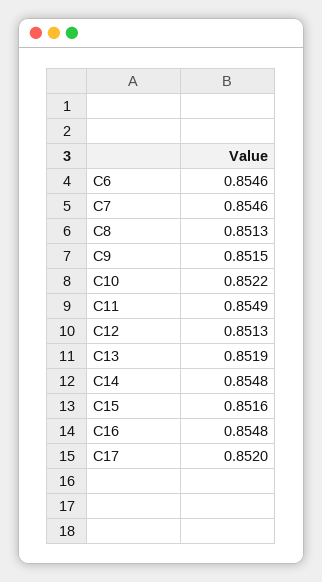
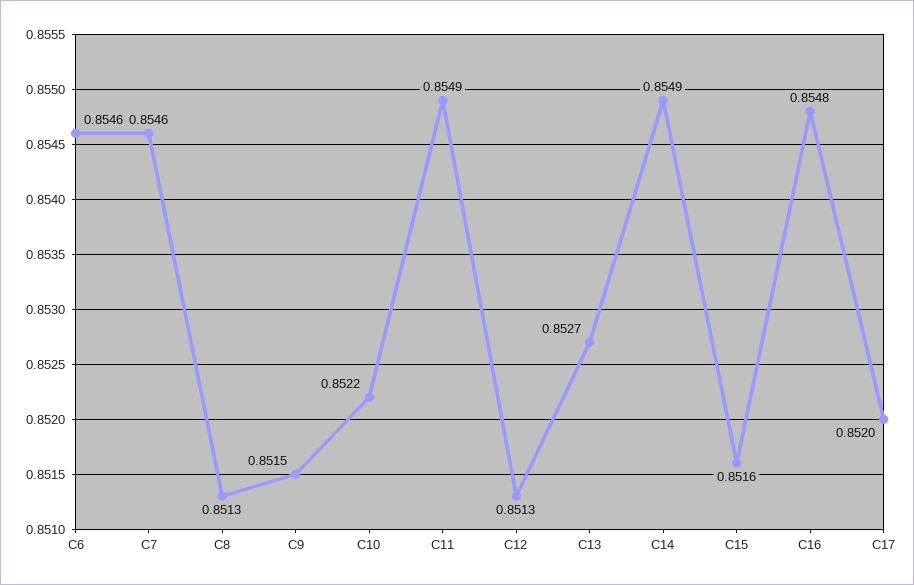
C13: 0.8519 -> 0.8527
C14: 0.8548 -> 0.8549

